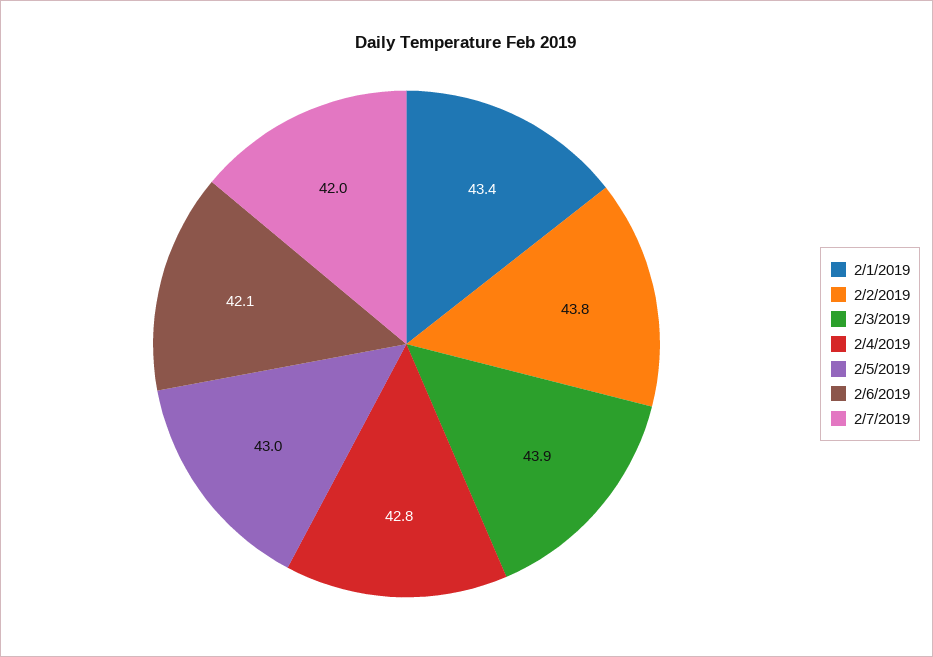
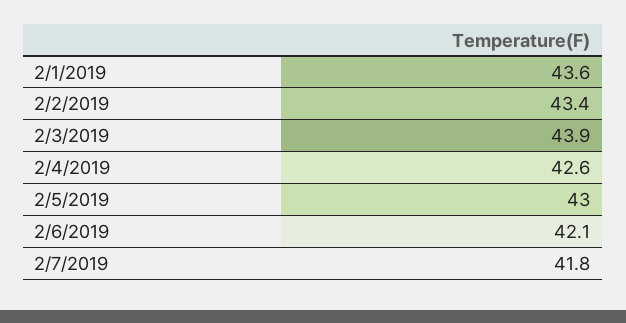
2/1/2019: 43.4 -> 43.6
2/2/2019: 43.8 -> 43.4
2/4/2019: 42.8 -> 42.6
2/7/2019: 42 -> 41.8

